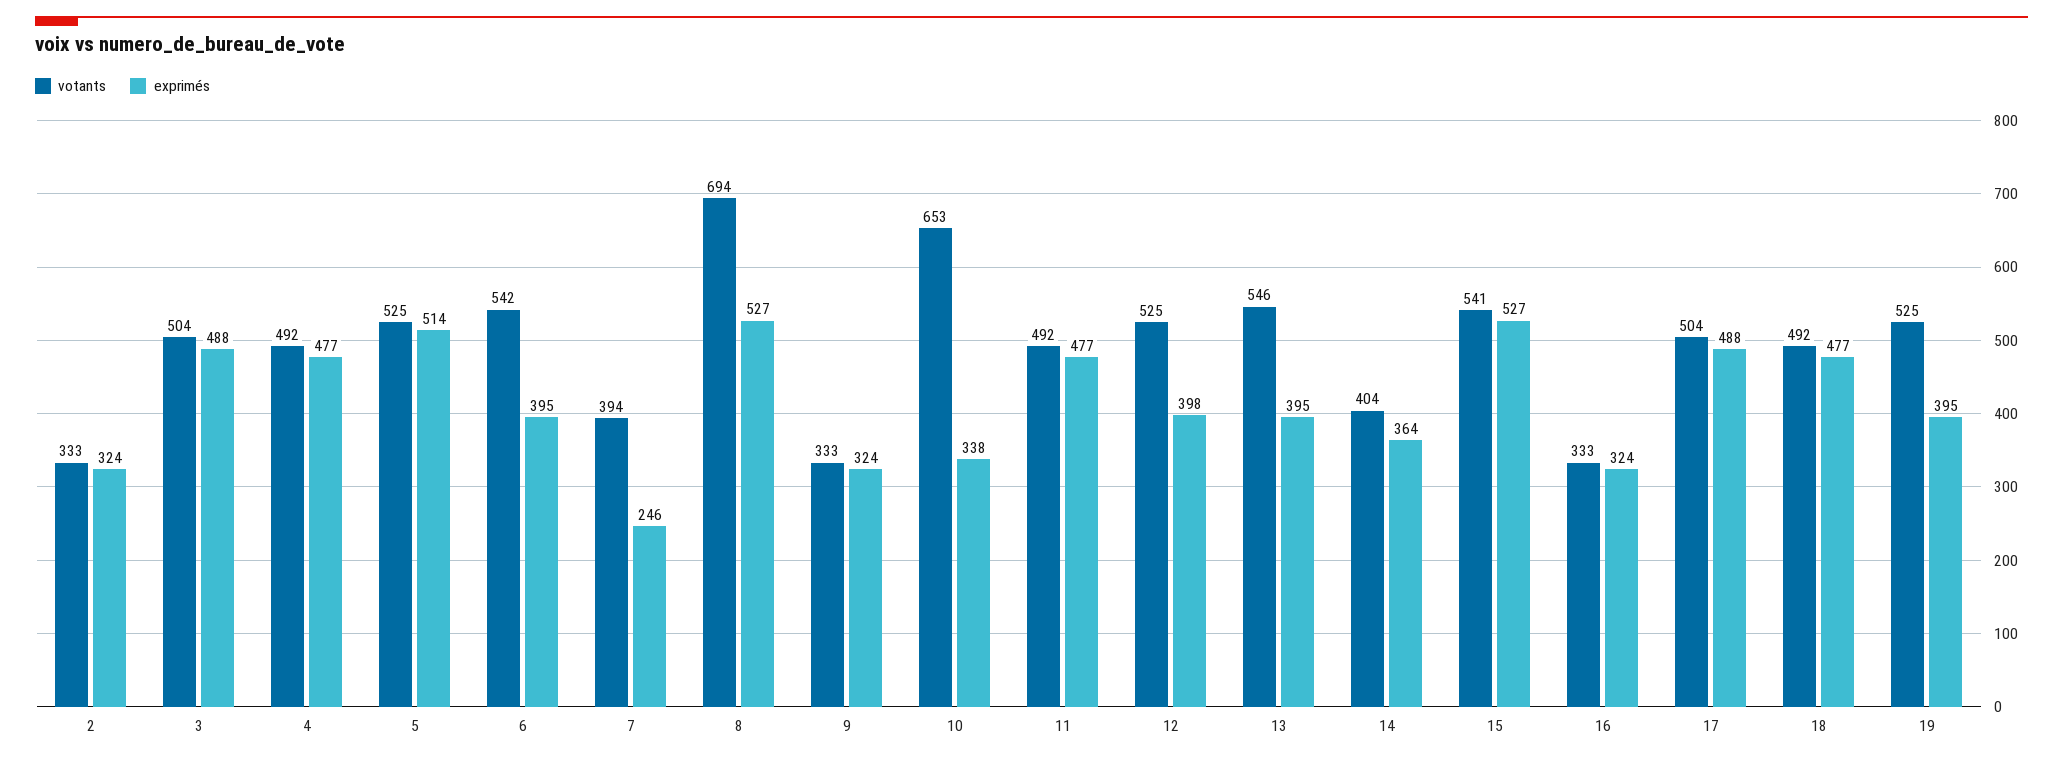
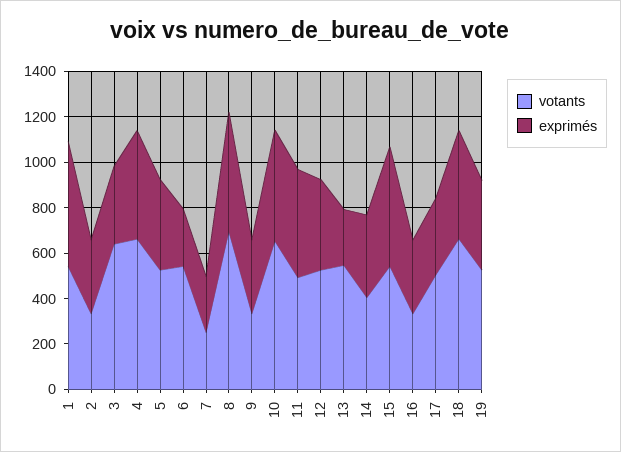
votants, 3: 504 -> 650
exprimés, 3: 488 -> 350
votants, 4: 492 -> 650
exprimés, 5: 514 -> 400
exprimés, 6: 395 -> 250
votants, 7: 394 -> 250
exprimés, 10: 338 -> 500
exprimés, 13: 395 -> 250
exprimés, 17: 488 -> 350
votants, 18: 492 -> 650
votants, 1: none -> 550
exprimés, 1: none -> 550

